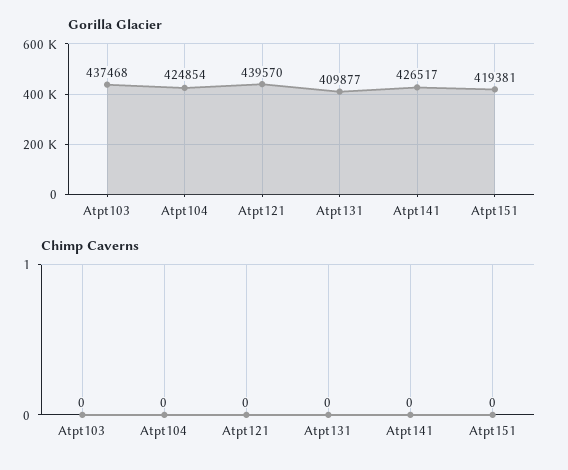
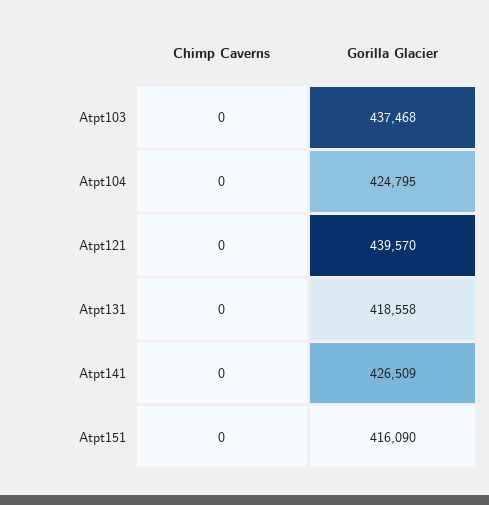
Gorilla Glacier, Atpt104: 424854 -> 424795
Gorilla Glacier, Atpt131: 409877 -> 418558
Gorilla Glacier, Atpt141: 426517 -> 426509
Gorilla Glacier, Atpt151: 419381 -> 416090

